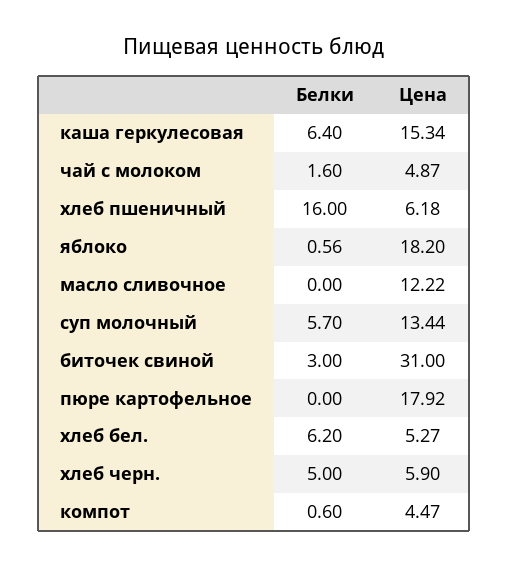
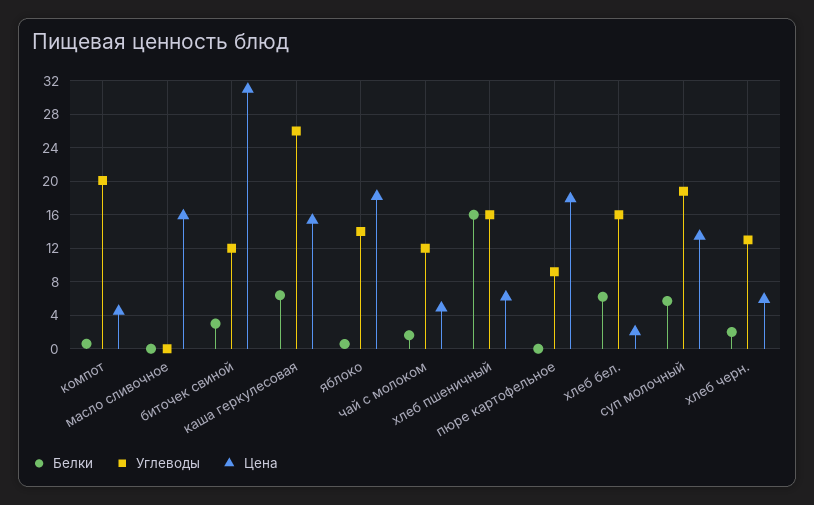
Цена, масло сливочное: 12.22 -> 16
Цена, хлеб бел.: 5.27 -> 2
Белки, хлеб черн.: 5 -> 2
Углеводы, компот: none -> 20
Углеводы, масло сливочное: none -> 0
Углеводы, биточек свиной: none -> 12
Углеводы, каша геркулесовая: none -> 26
Углеводы, яблоко: none -> 14
Углеводы, чай с молоком: none -> 12
Углеводы, хлеб пшеничный: none -> 16
Углеводы, пюре картофельное: none -> 9
Углеводы, хлеб бел.: none -> 16
Углеводы, суп молочный: none -> 19
Углеводы, хлеб черн.: none -> 13

